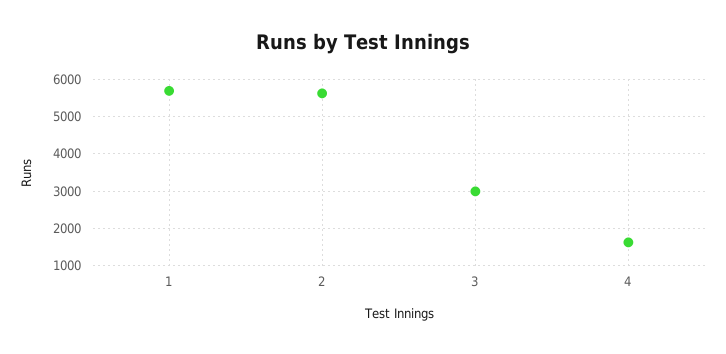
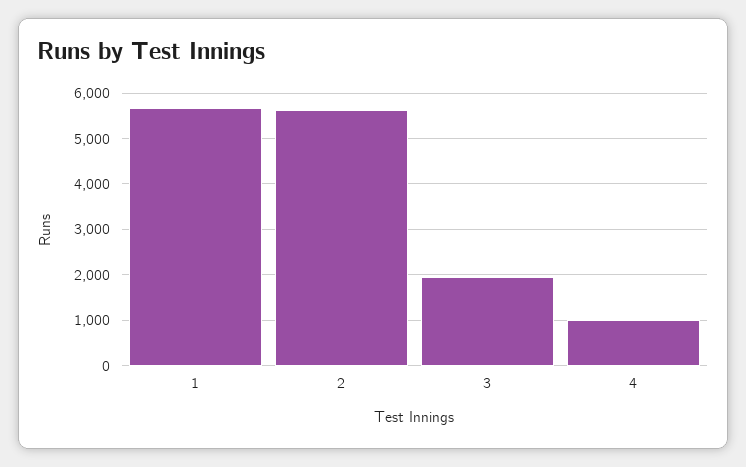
3: 3000 -> 2000
4: 1600 -> 1000

